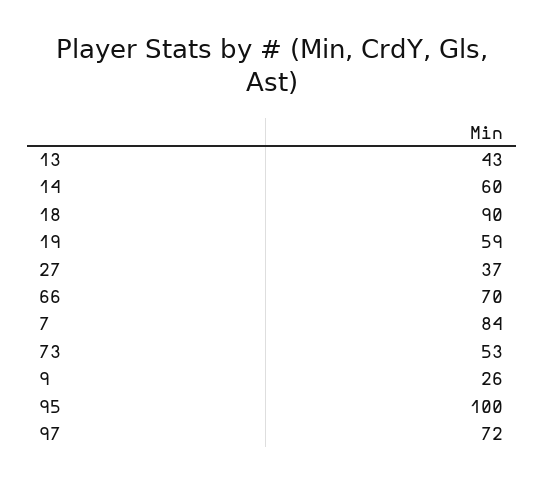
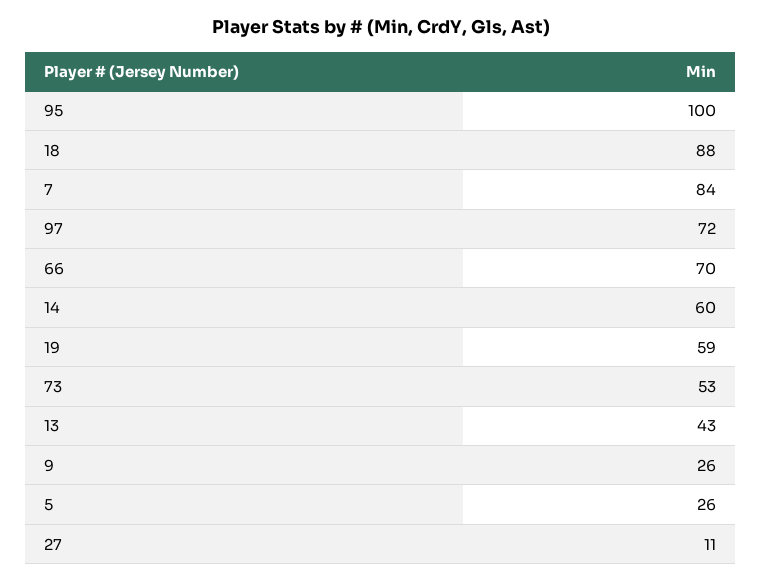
18: 90 -> 88
27: 37 -> 11
5: none -> 26

